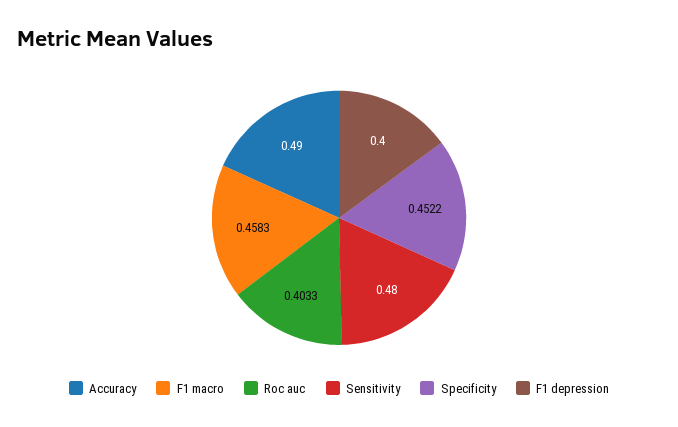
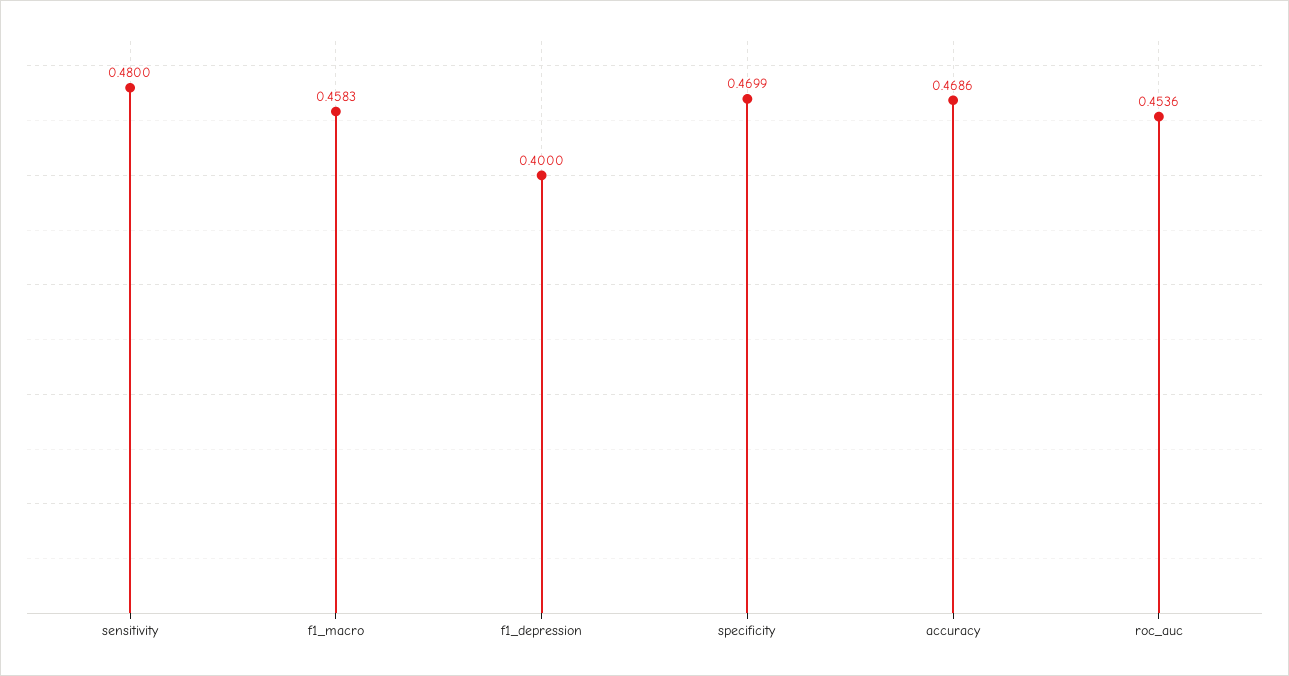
Accuracy: 0.49 -> 0.4686
Roc auc: 0.4033 -> 0.4536
Specificity: 0.4522 -> 0.4699

